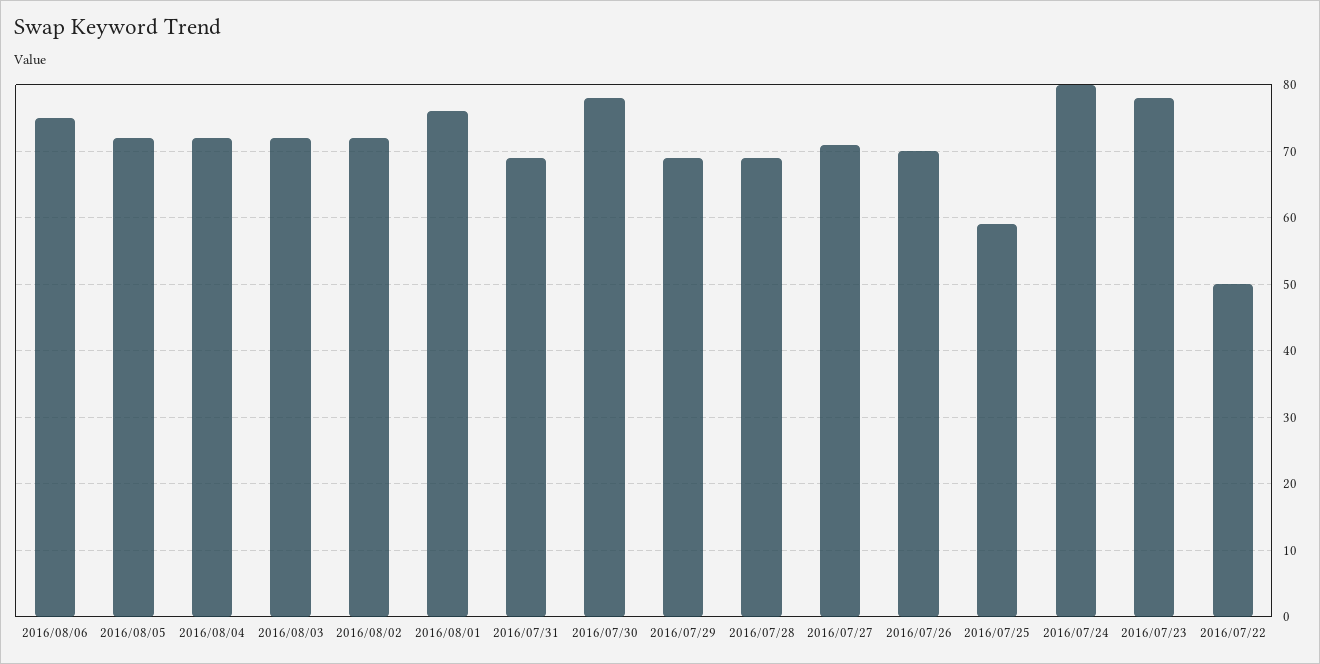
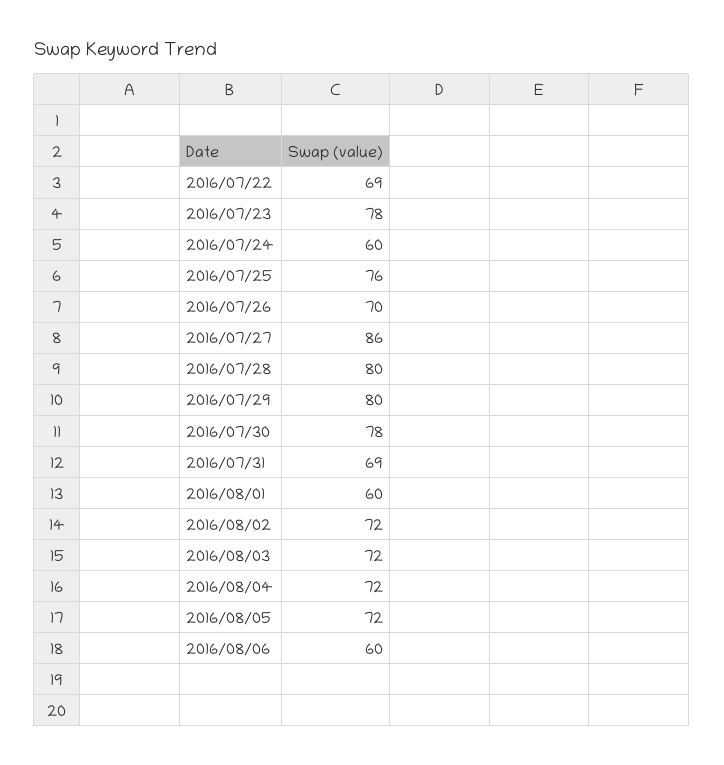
2016/08/06: 75 -> 60
2016/08/01: 76 -> 60
2016/07/29: 69 -> 80
2016/07/28: 69 -> 80
2016/07/27: 71 -> 86
2016/07/25: 59 -> 76
2016/07/24: 80 -> 60
2016/07/22: 50 -> 69

